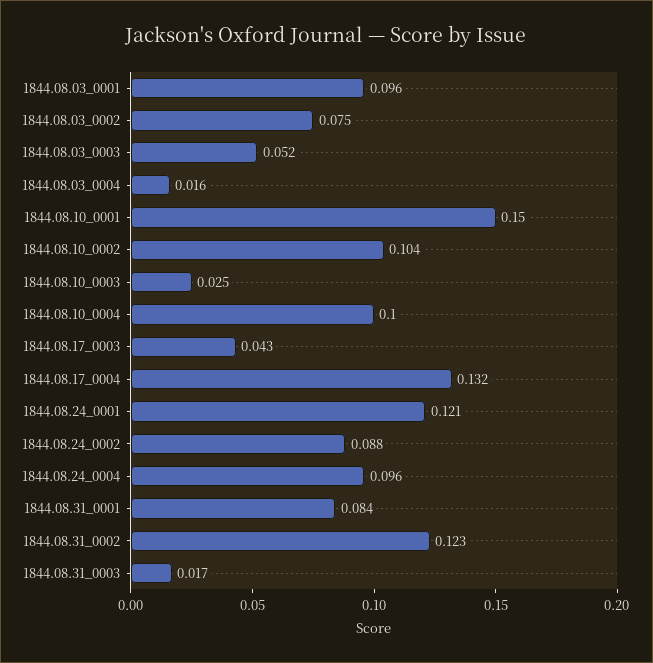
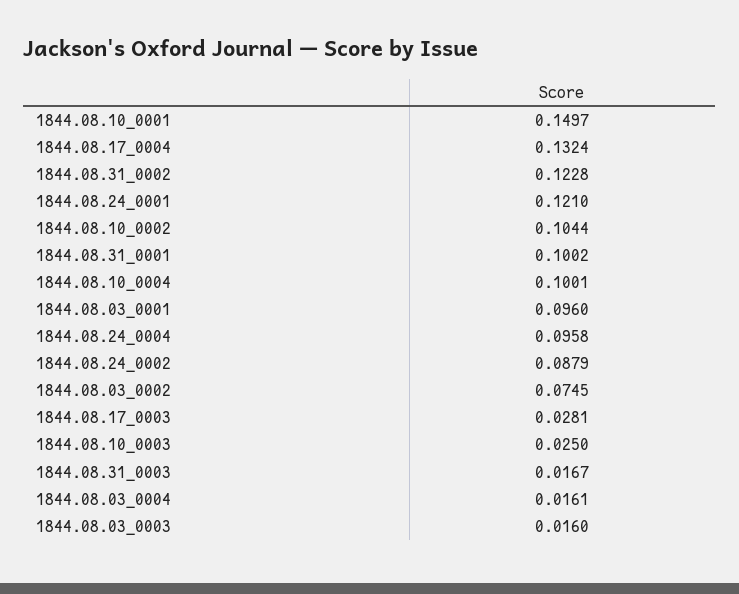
1844.08.03_0003: 0.052 -> 0.016
1844.08.17_0003: 0.043 -> 0.0281
1844.08.31_0001: 0.084 -> 0.1002

